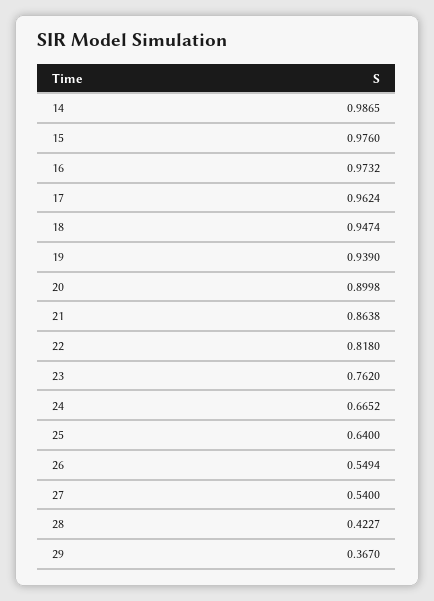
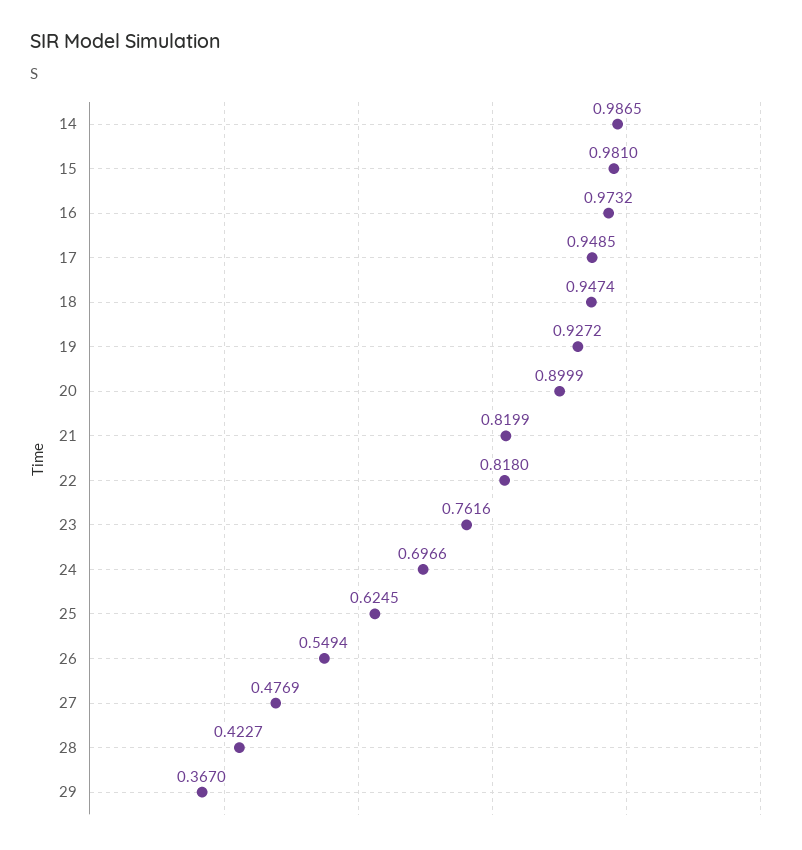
15: 0.976 -> 0.981
17: 0.9624 -> 0.9485
19: 0.939 -> 0.9272
20: 0.8998 -> 0.8999
21: 0.8638 -> 0.8199
23: 0.762 -> 0.7616
24: 0.6652 -> 0.6966
25: 0.64 -> 0.6245
27: 0.54 -> 0.4769

